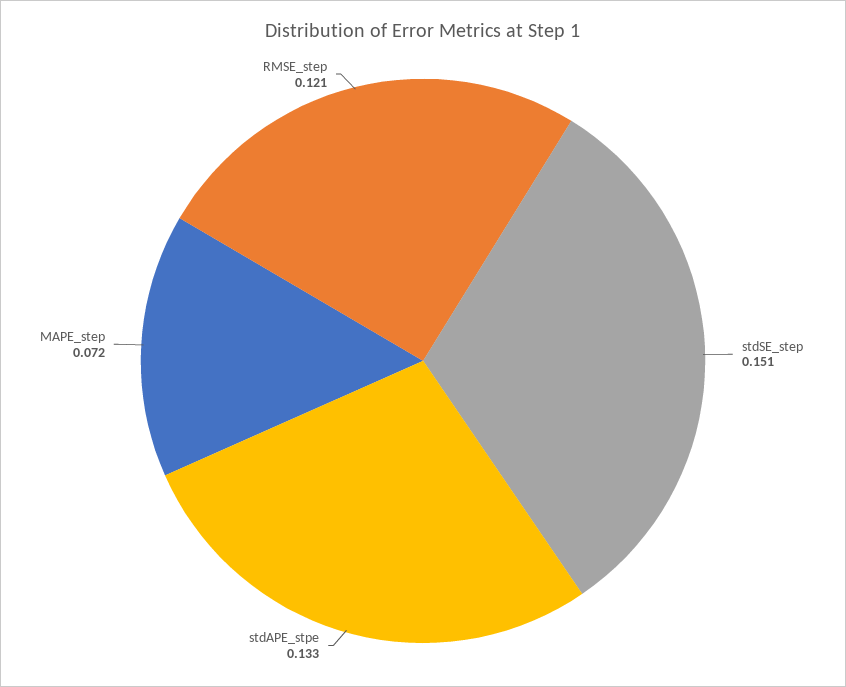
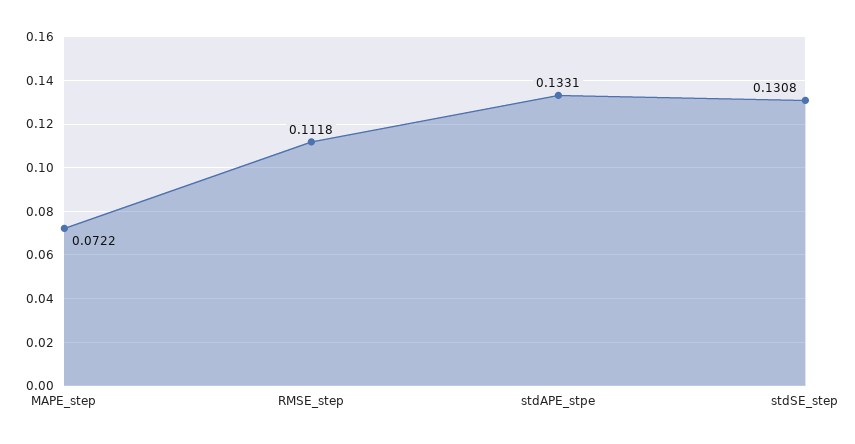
stdSE_step: 0.151 -> 0.1308
RMSE_step: 0.121 -> 0.1118

